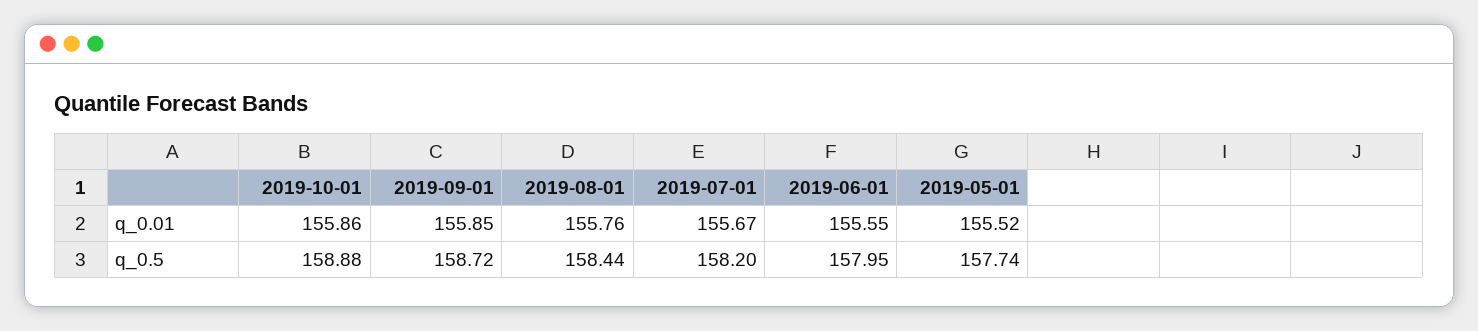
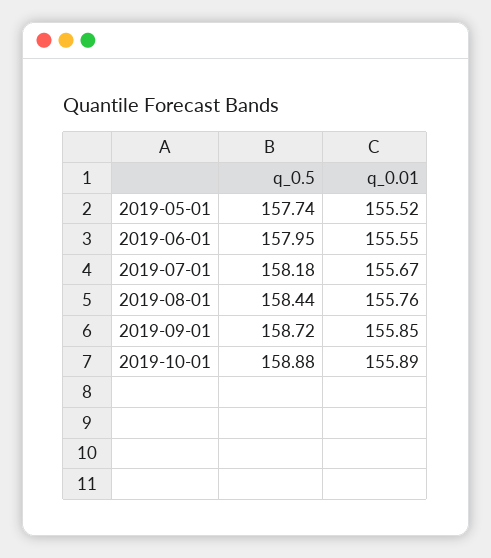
2019-10-01, q_0.01: 155.86 -> 155.89
2019-07-01, q_0.5: 158.2 -> 158.18

